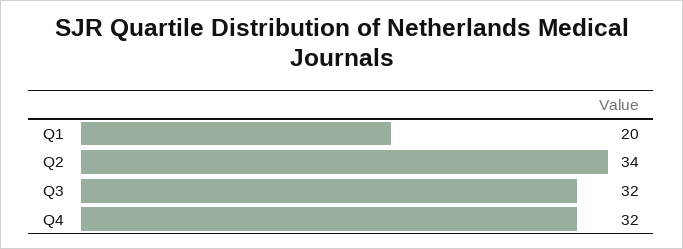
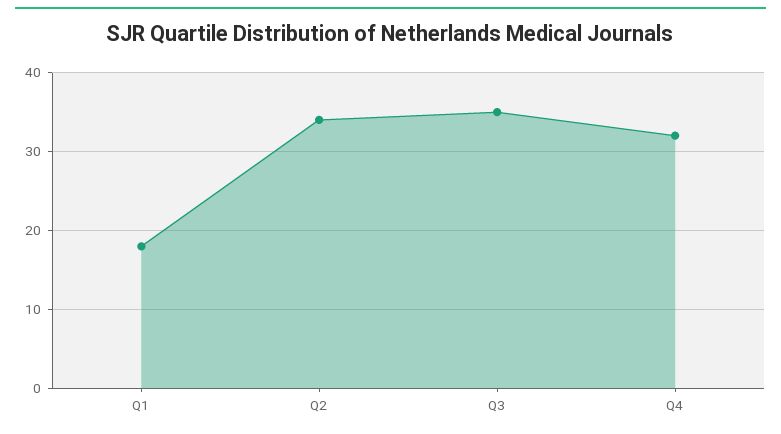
Q1: 20 -> 18
Q3: 32 -> 35

